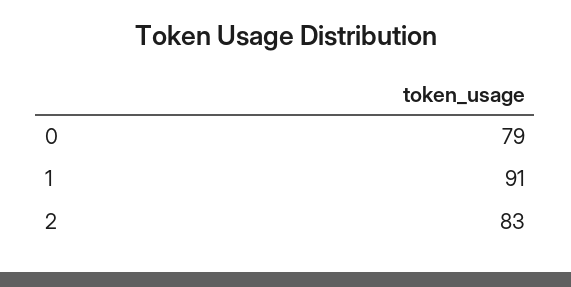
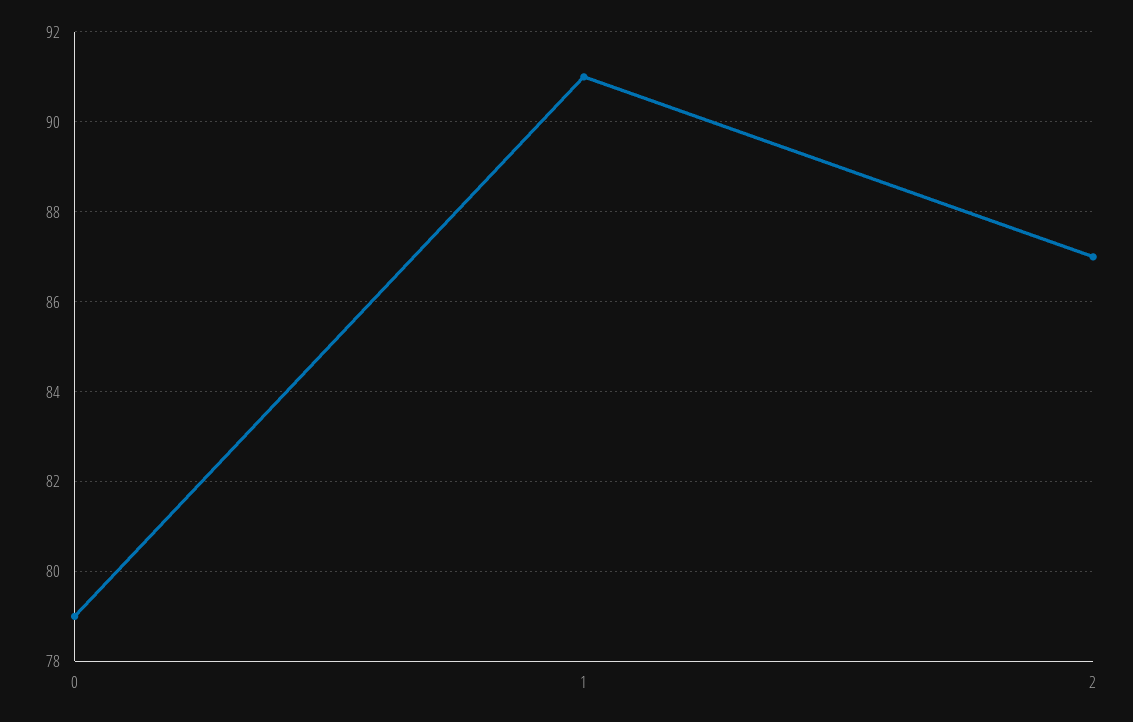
2: 83 -> 87

